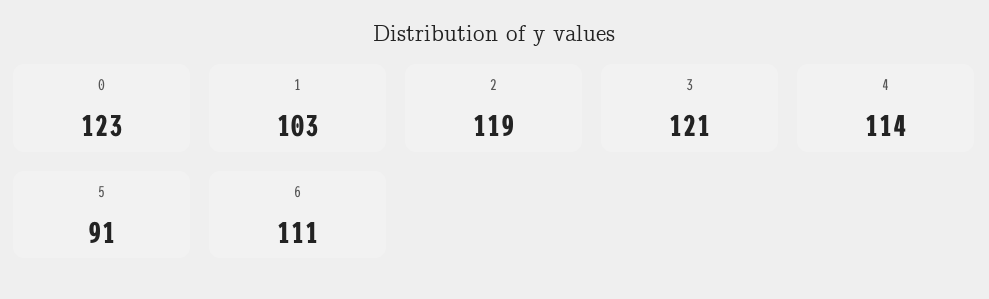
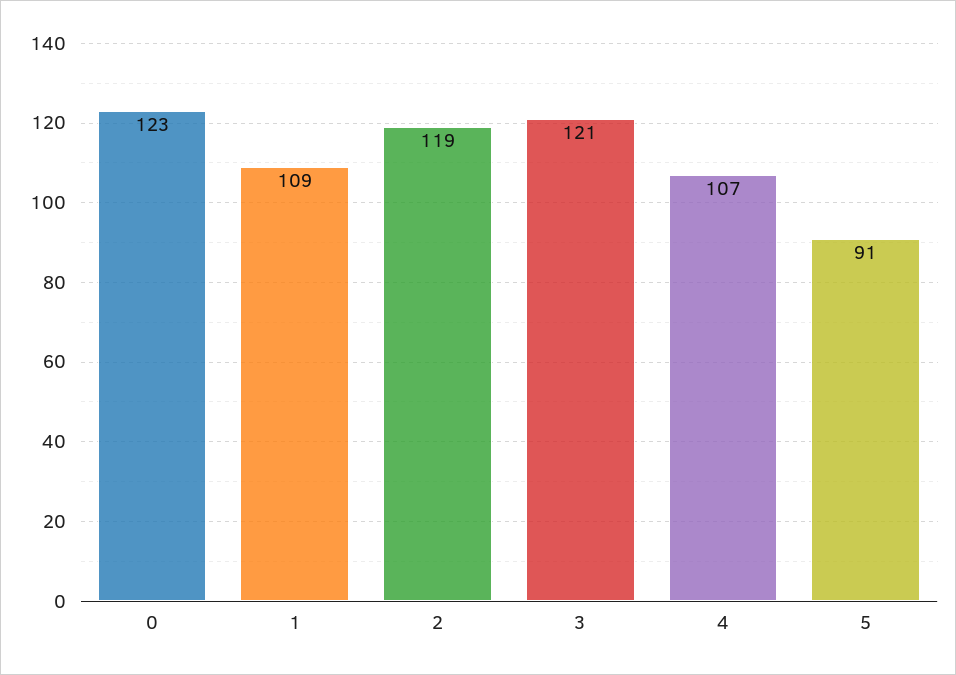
1: 103 -> 109
4: 114 -> 107
6: 111 -> none

